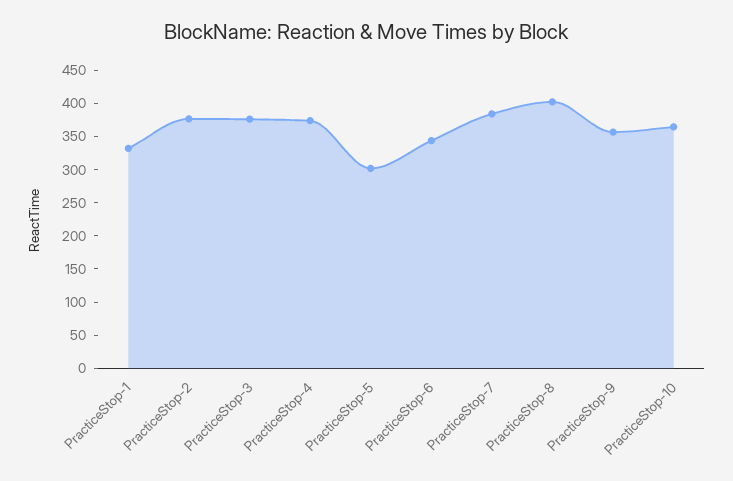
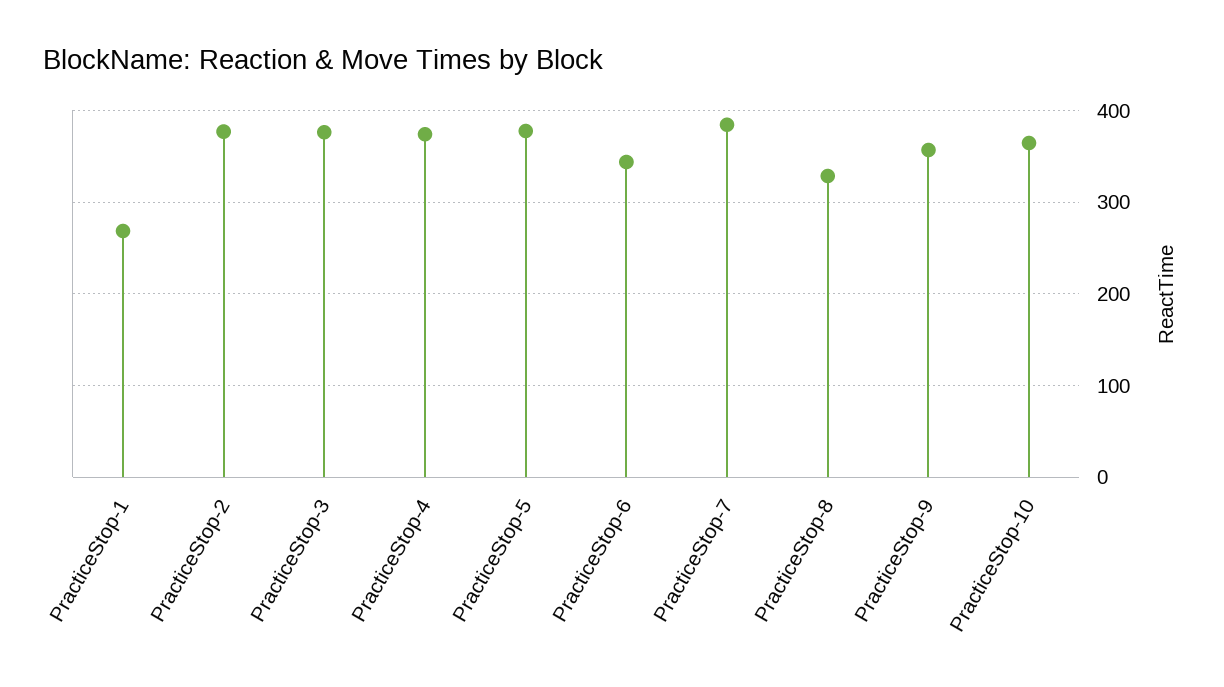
PracticeStop-1: 325 -> 270
PracticeStop-5: 300 -> 380
PracticeStop-8: 400 -> 330

